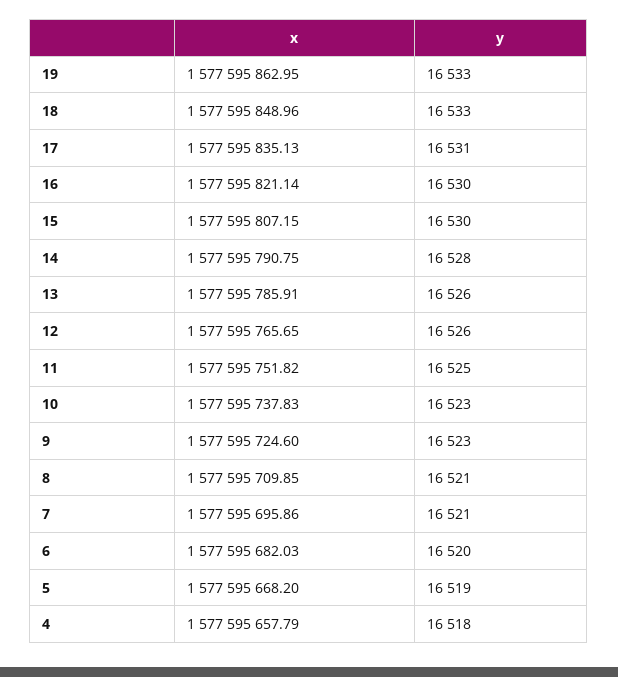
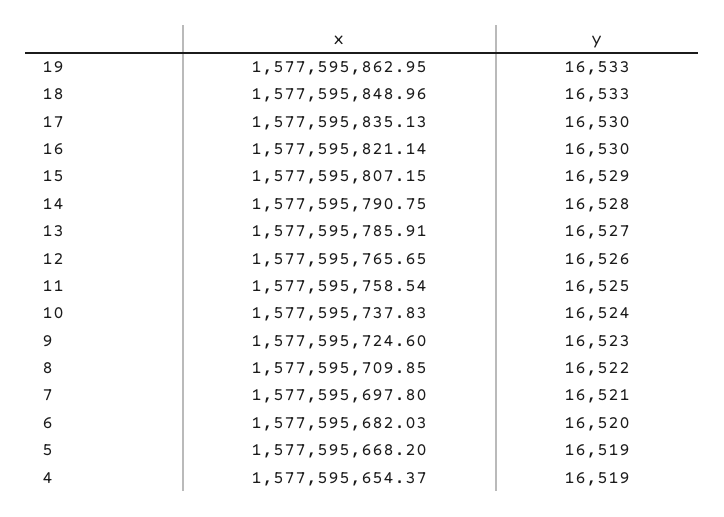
y, 17: 16531 -> 16530
y, 15: 16530 -> 16529
y, 13: 16526 -> 16527
x, 11: 1577595751.82 -> 1577595758.54
y, 10: 16523 -> 16524
y, 8: 16521 -> 16522
x, 7: 1577595695.86 -> 1577595697.8
x, 4: 1577595657.79 -> 1577595654.37
y, 4: 16518 -> 16519

